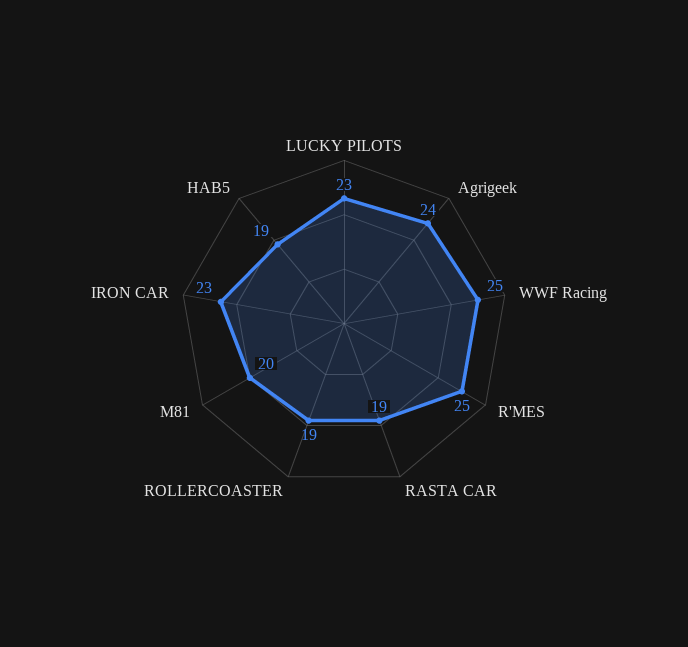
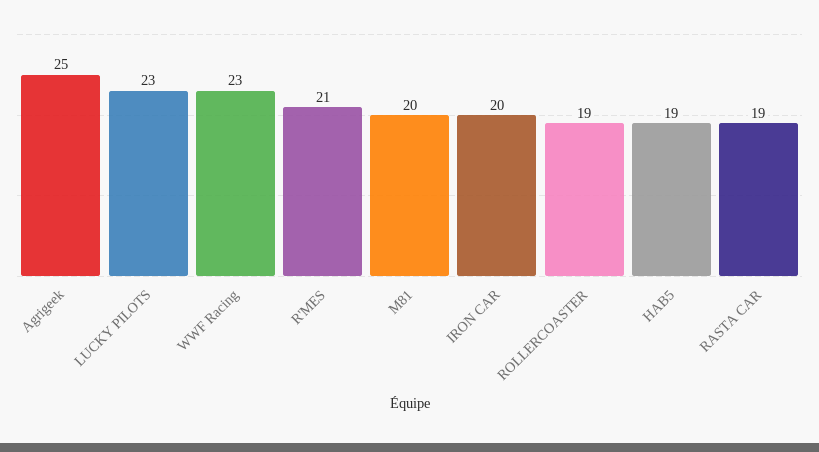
Agrigeek: 24 -> 25
WWF Racing: 25 -> 23
R'MES: 25 -> 21
IRON CAR: 23 -> 20

